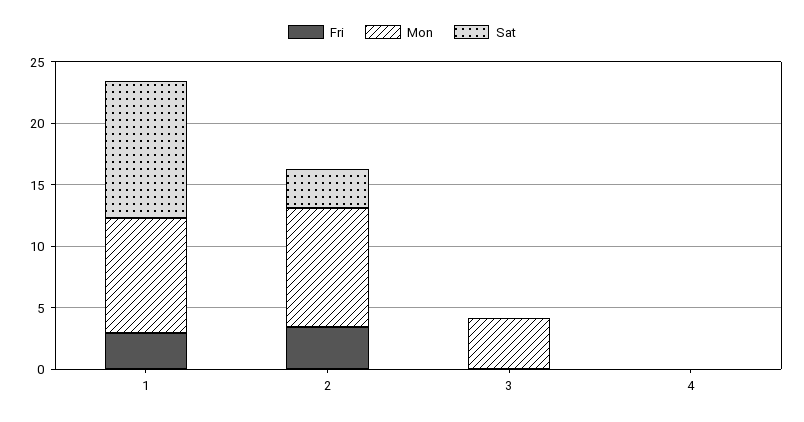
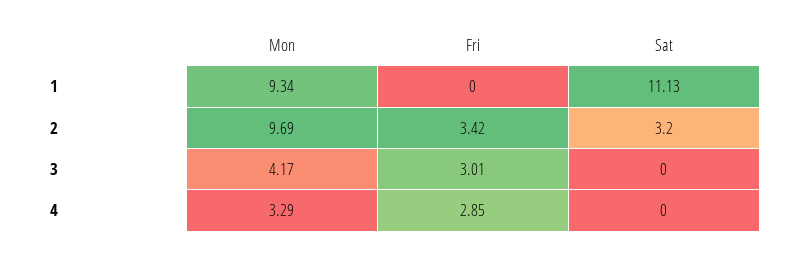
Fri, 1: 3 -> 0
Fri, 3: 0 -> 3.01
Fri, 4: 0 -> 2.85
Mon, 4: 0 -> 3.29

